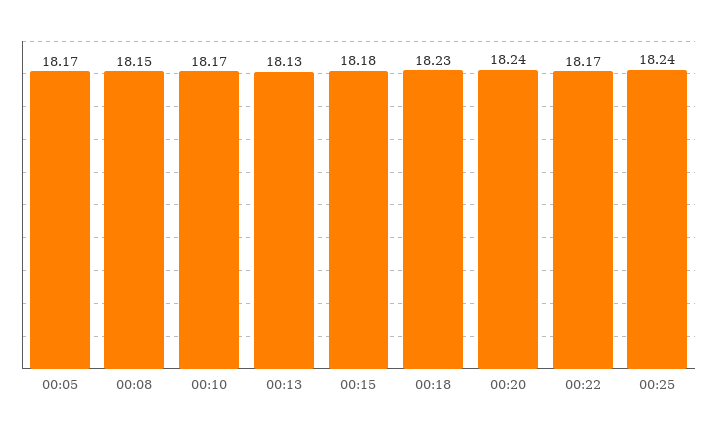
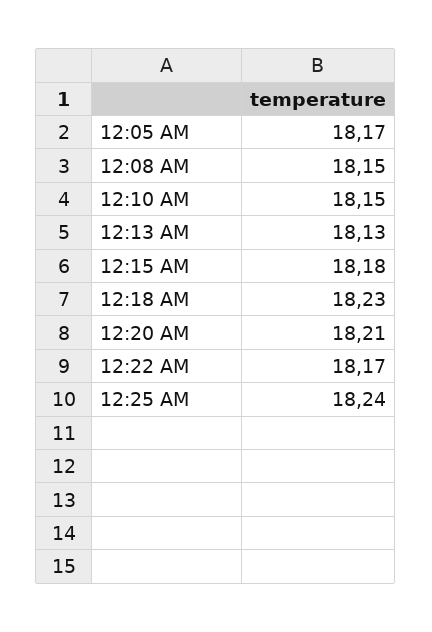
00:10: 18.17 -> 18.15
00:20: 18.24 -> 18.21

